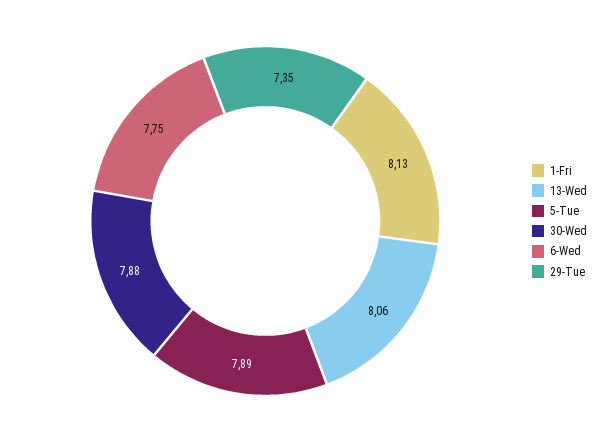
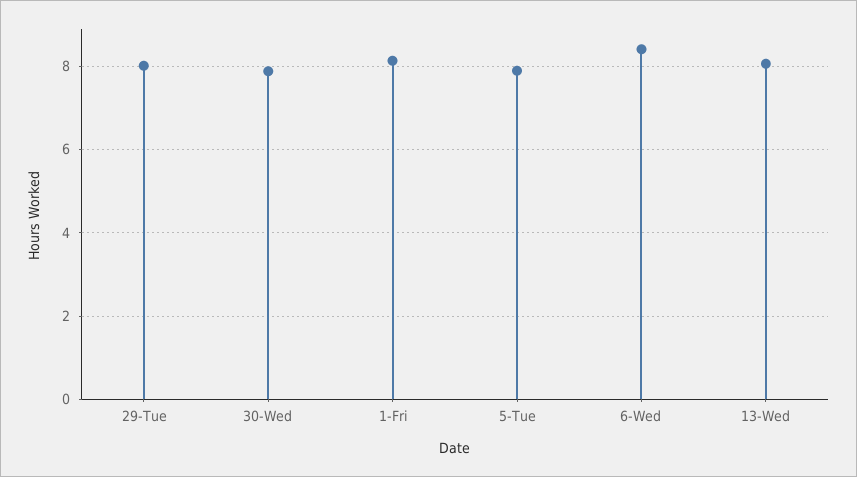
6-Wed: 7.75 -> 8.4
29-Tue: 7.35 -> 8

